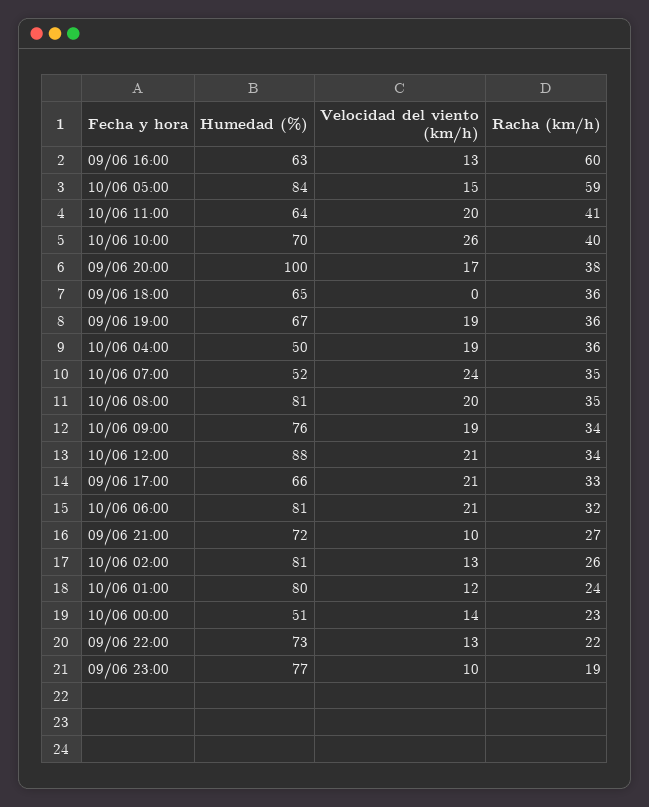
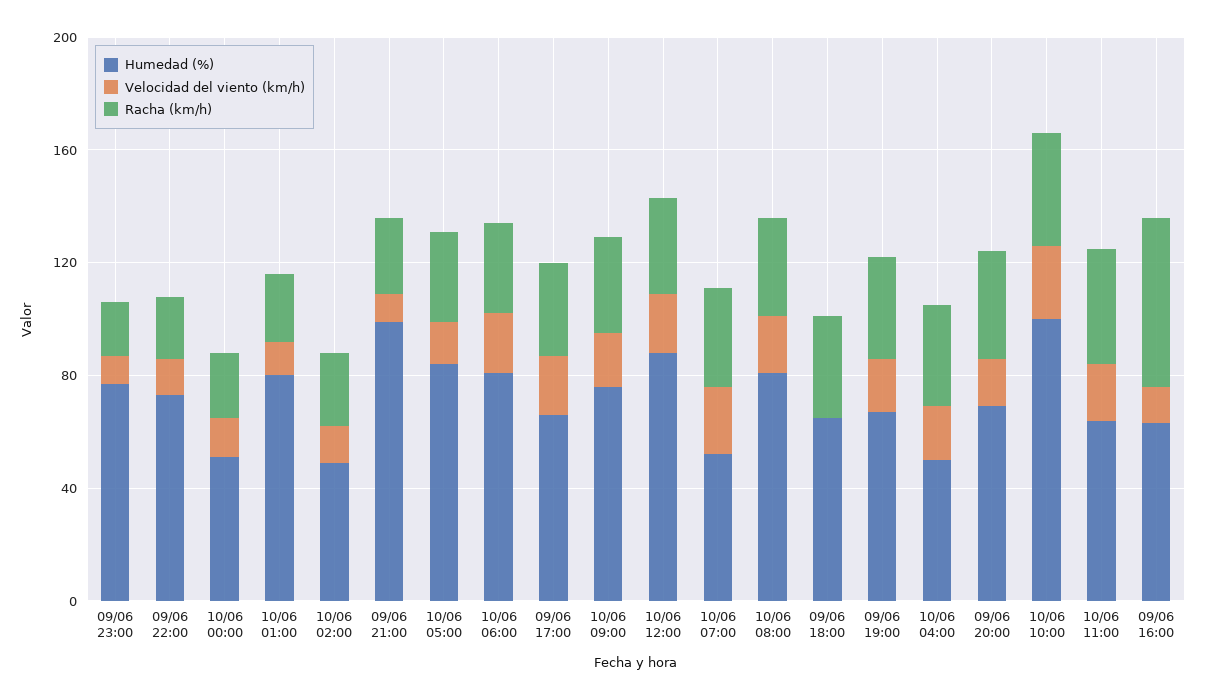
Racha (km/h), 10/06 05:00: 59 -> 30
Humedad (%), 10/06 10:00: 70 -> 100
Humedad (%), 09/06 20:00: 100 -> 70
Humedad (%), 09/06 21:00: 72 -> 100
Humedad (%), 10/06 02:00: 81 -> 50

